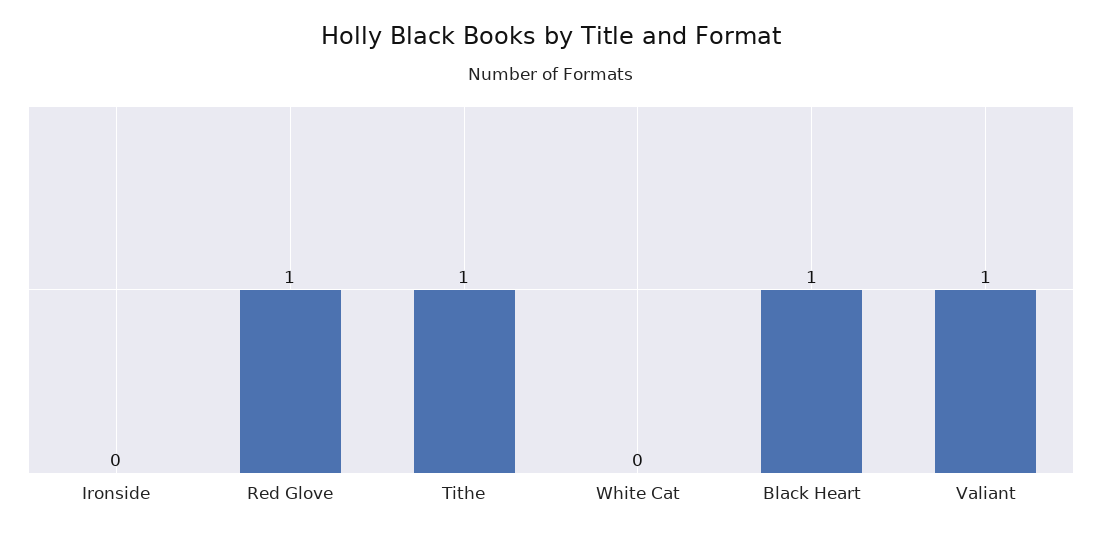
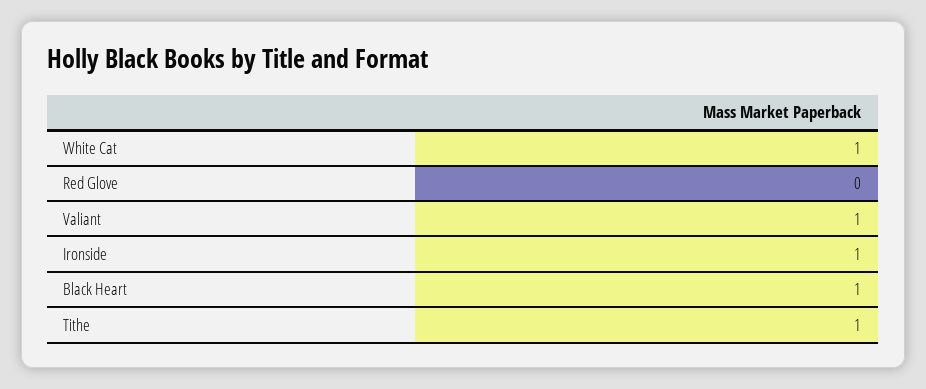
Ironside: 0 -> 1
Red Glove: 1 -> 0
White Cat: 0 -> 1

